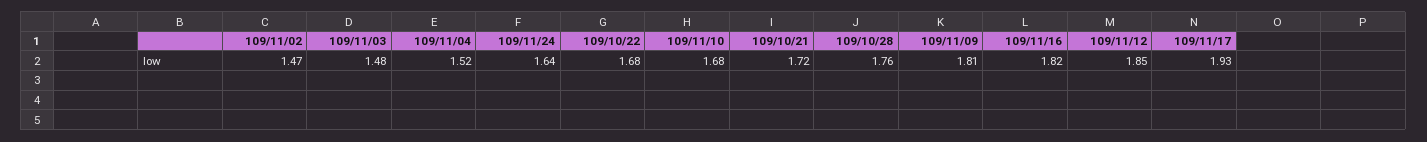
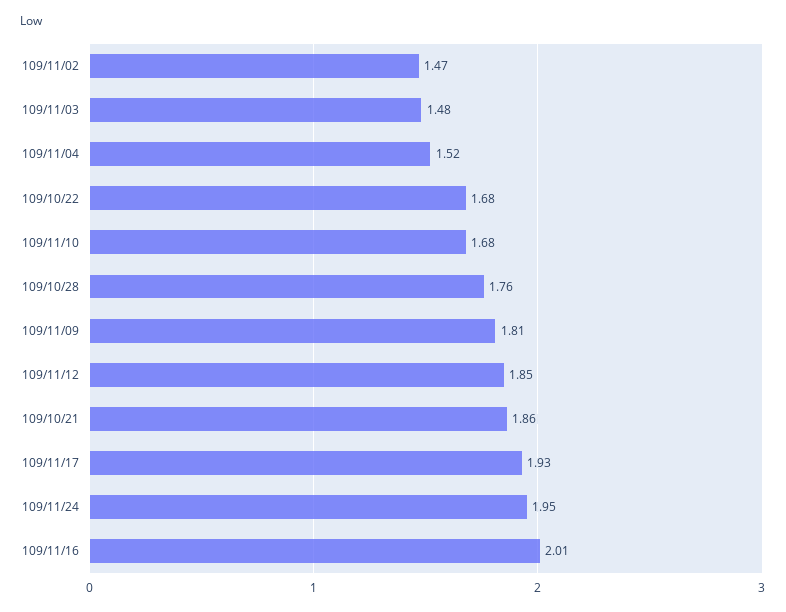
109/11/24: 1.64 -> 1.95
109/10/21: 1.72 -> 1.86
109/11/16: 1.82 -> 2.01

